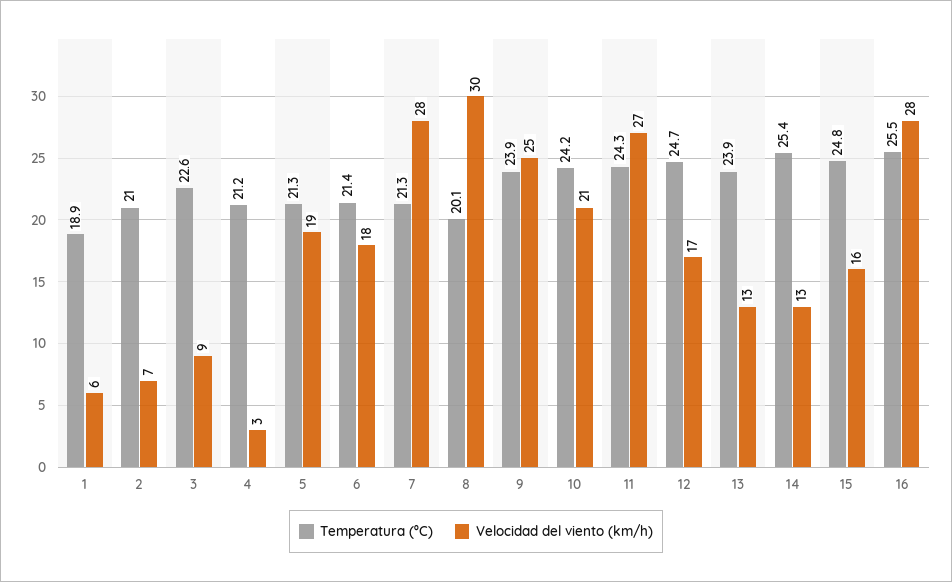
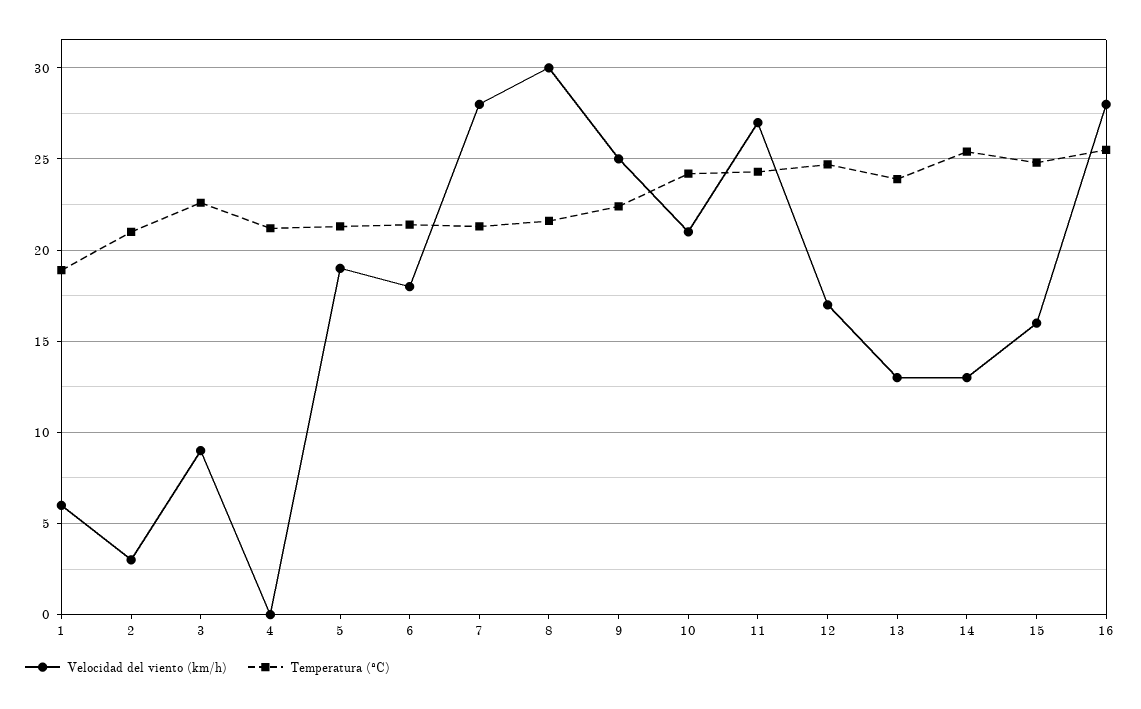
Velocidad del viento (km/h), 2: 7 -> 3
Velocidad del viento (km/h), 4: 3 -> 0
Temperatura (ºC), 8: 20.1 -> 21.5
Temperatura (ºC), 9: 23.9 -> 22.5

